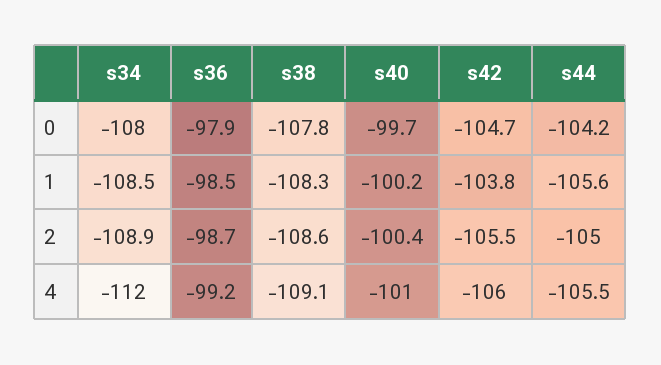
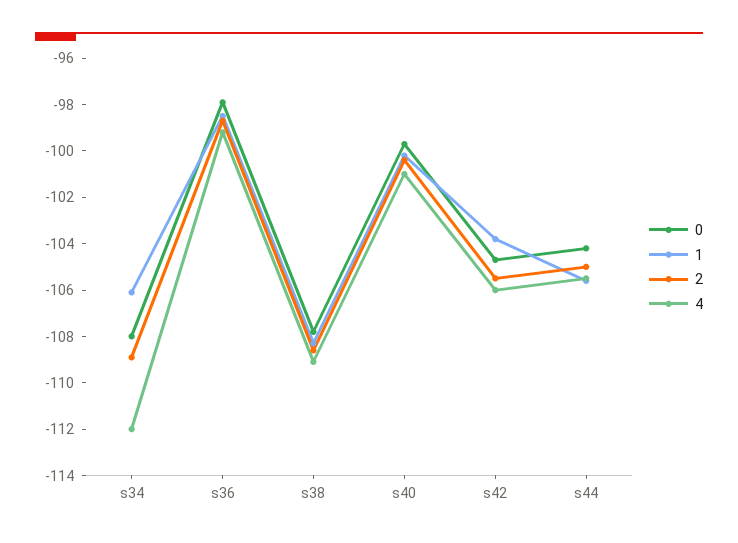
1, s34: -108.5 -> -106

